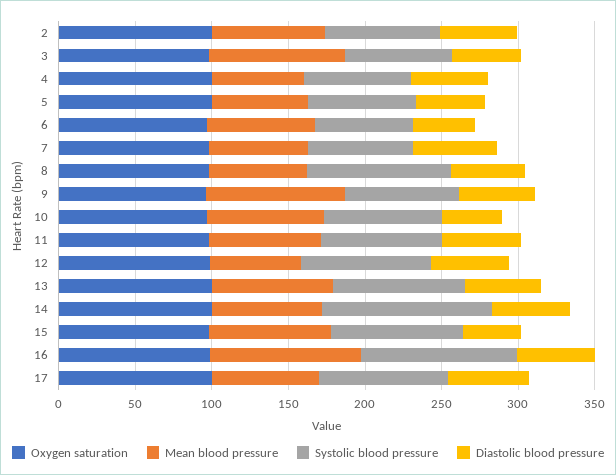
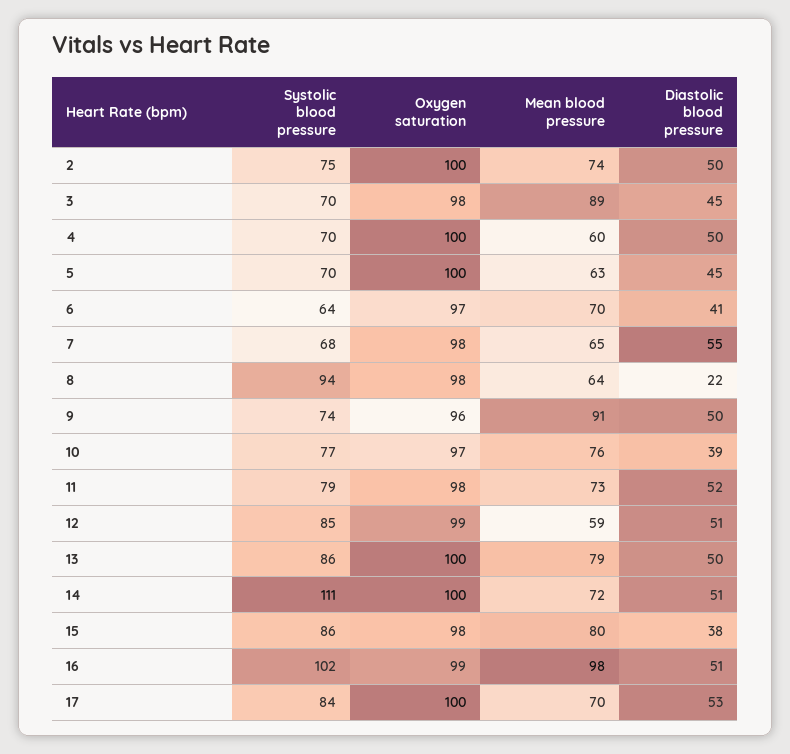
Diastolic blood pressure, 8: 50 -> 22

